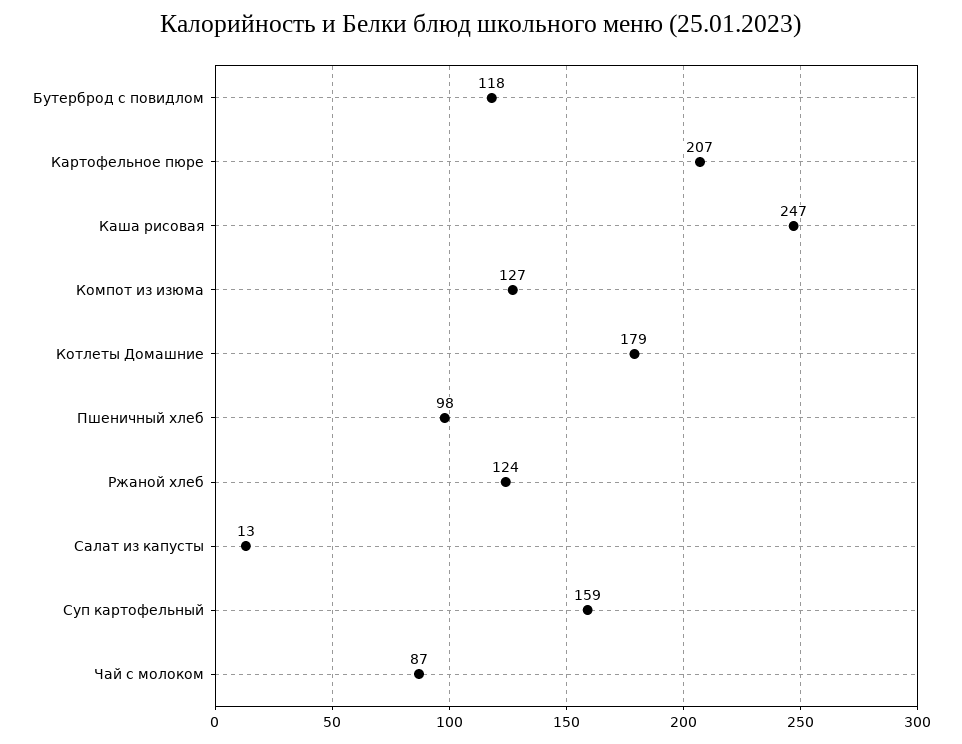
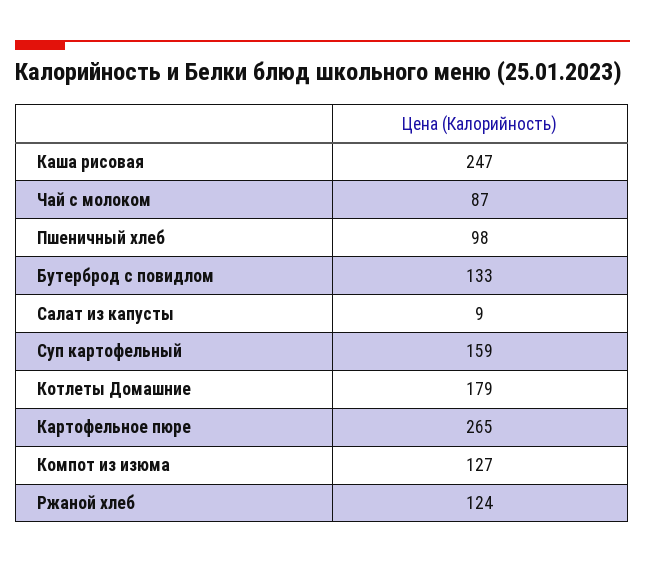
Бутерброд с повидлом: 118 -> 133
Картофельное пюре: 207 -> 265
Салат из капусты: 13 -> 9

